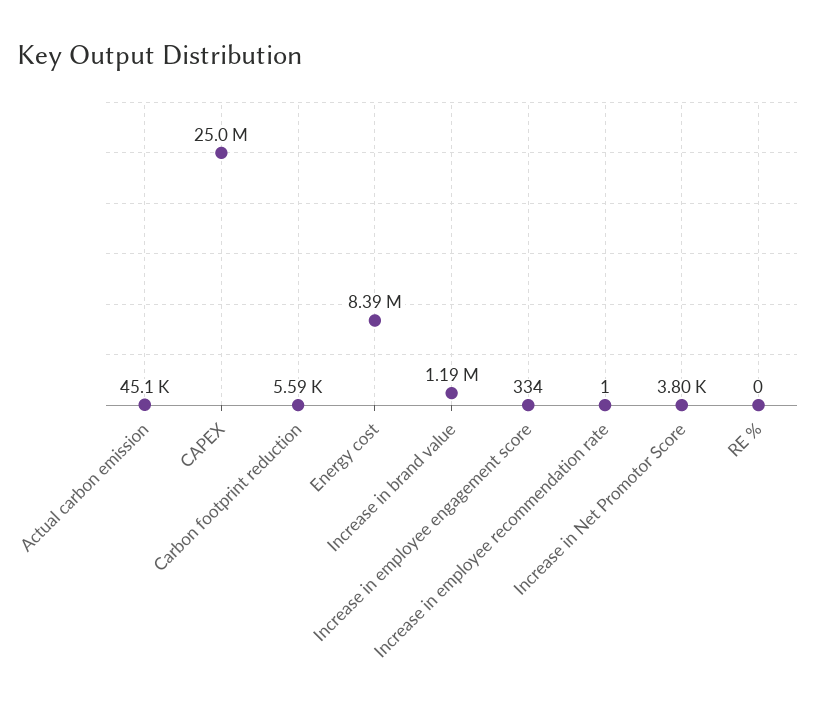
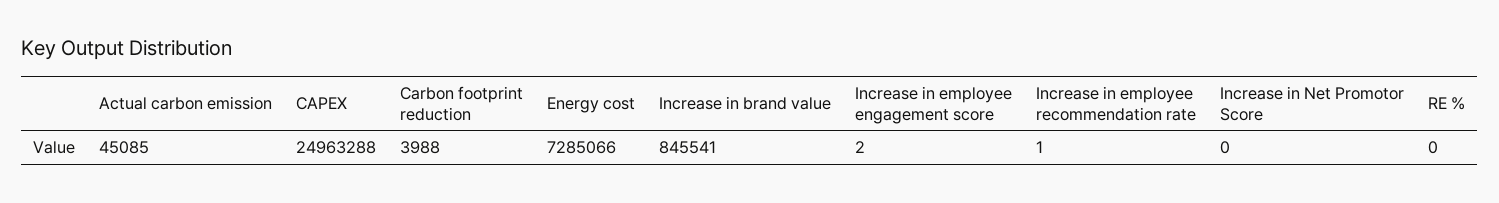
Carbon footprint reduction: 5590 -> 3988
Energy cost: 8390000 -> 7285066
Increase in brand value: 1190000 -> 845541
Increase in employee engagement score: 334 -> 2
Increase in Net Promotor Score: 3800 -> 0

